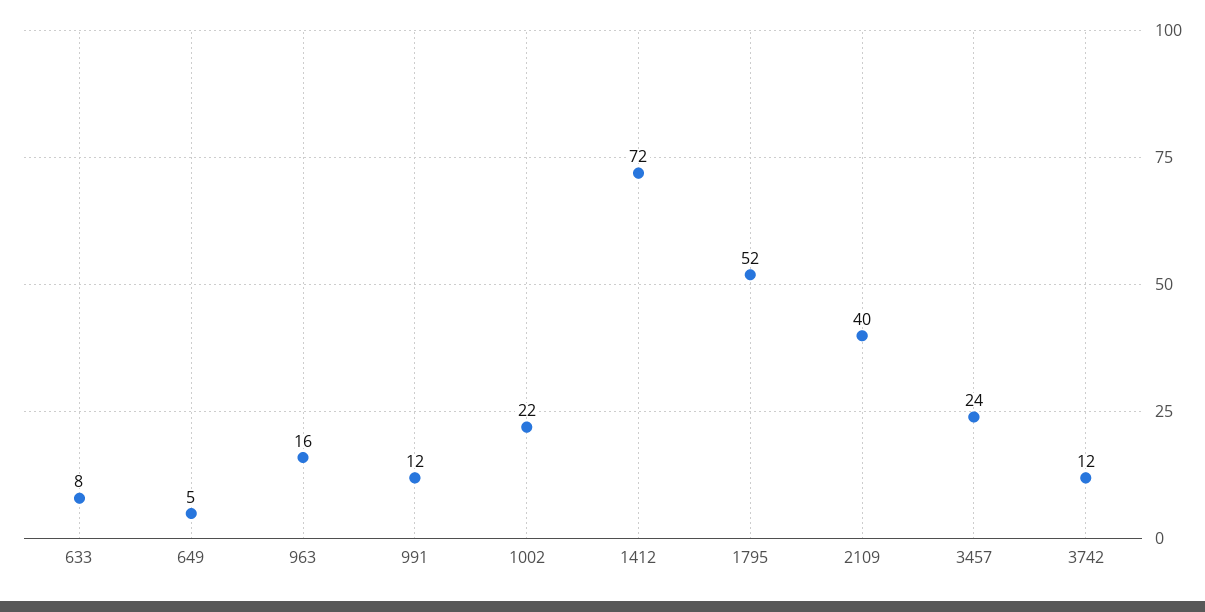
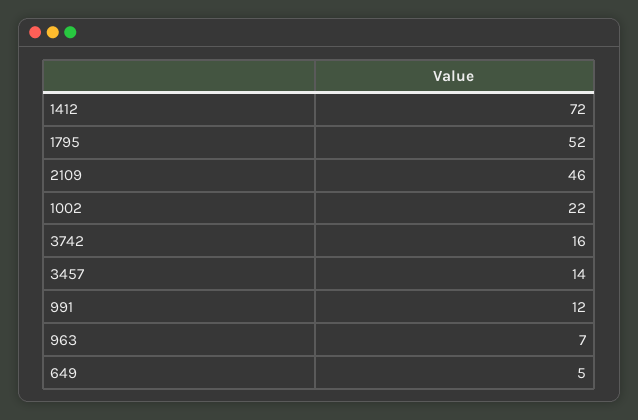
633: 8 -> none
963: 16 -> 7
2109: 40 -> 46
3457: 24 -> 14
3742: 12 -> 16

